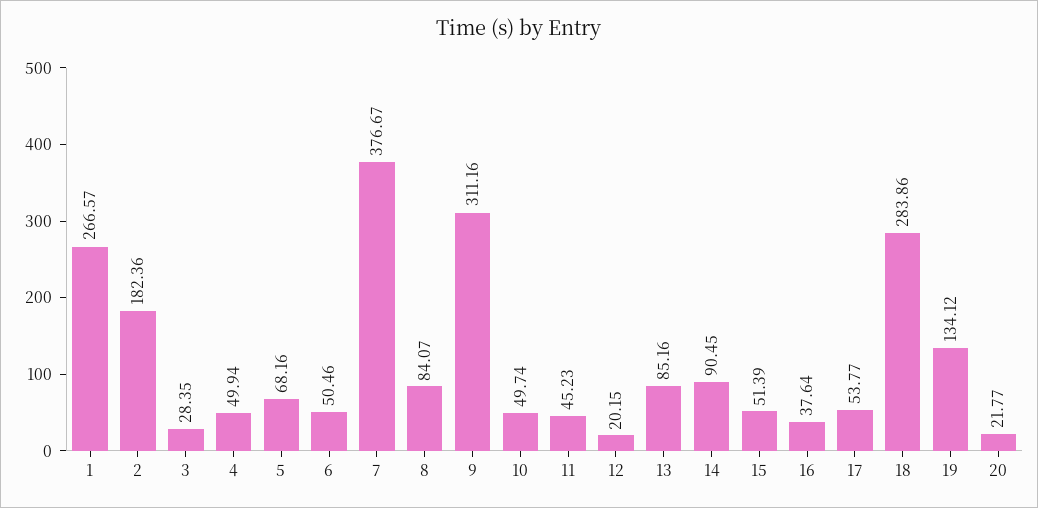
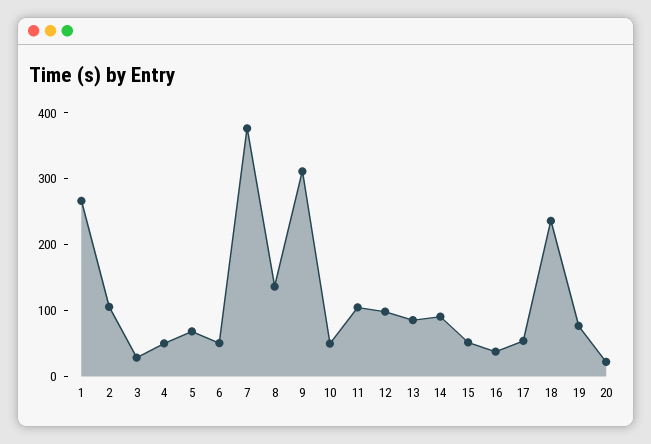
2: 182.36 -> 100
8: 84.07 -> 140
11: 45.23 -> 100
12: 20.15 -> 100
18: 283.86 -> 240
19: 134.12 -> 80

